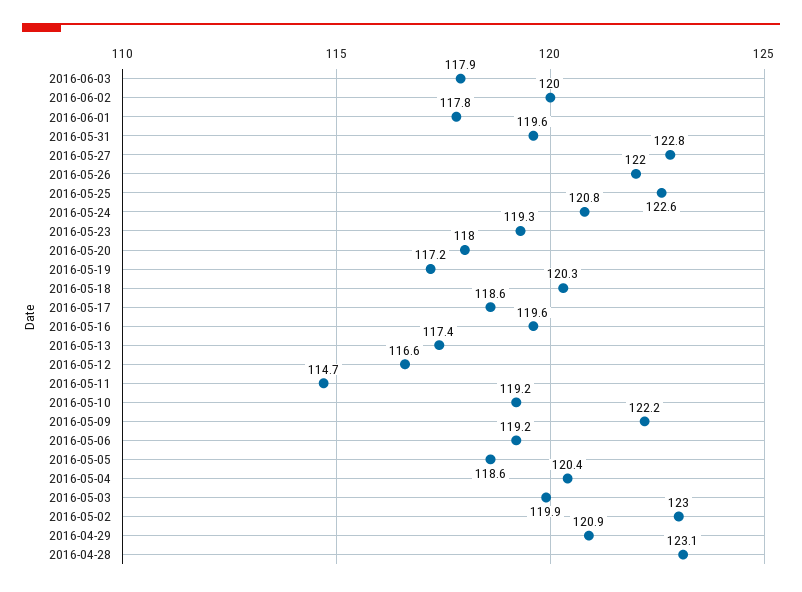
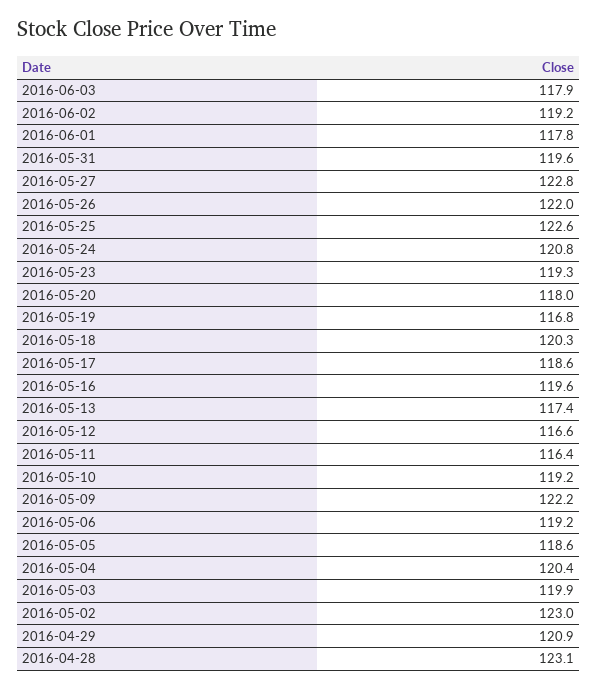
2016-06-02: 120 -> 119.2
2016-05-19: 117.2 -> 116.8
2016-05-11: 114.7 -> 116.4

